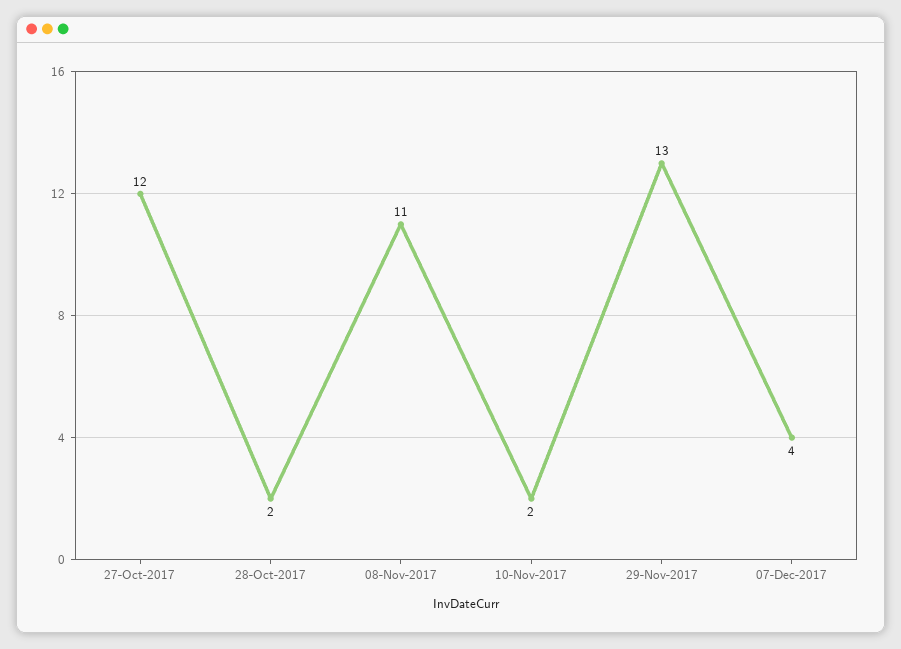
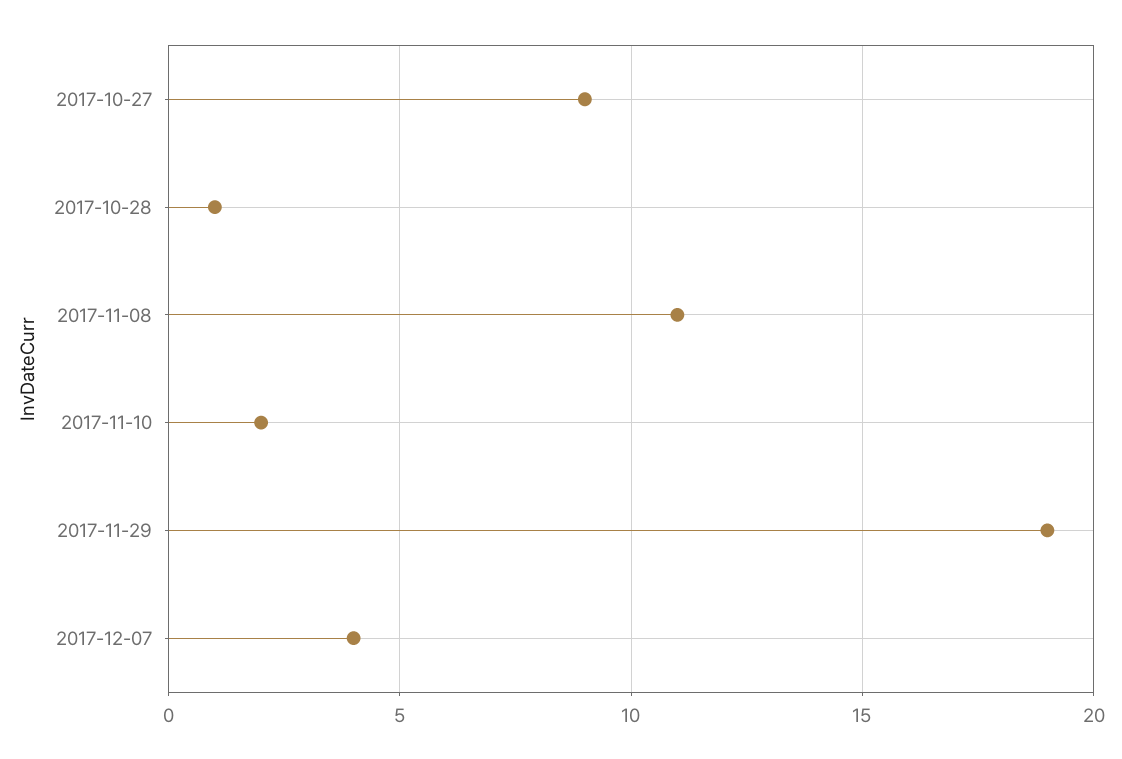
27-Oct-2017: 12 -> 9
28-Oct-2017: 2 -> 1
29-Nov-2017: 13 -> 19

